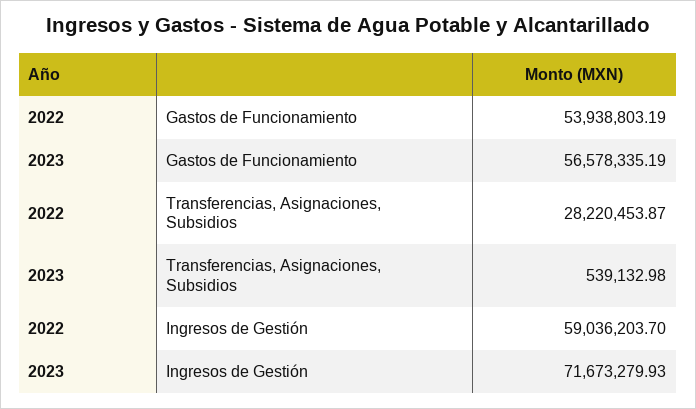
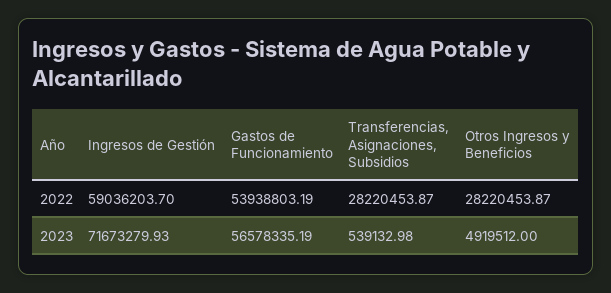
2022, Otros Ingresos y Beneficios: none -> 28220453.87
2023, Otros Ingresos y Beneficios: none -> 4919512

